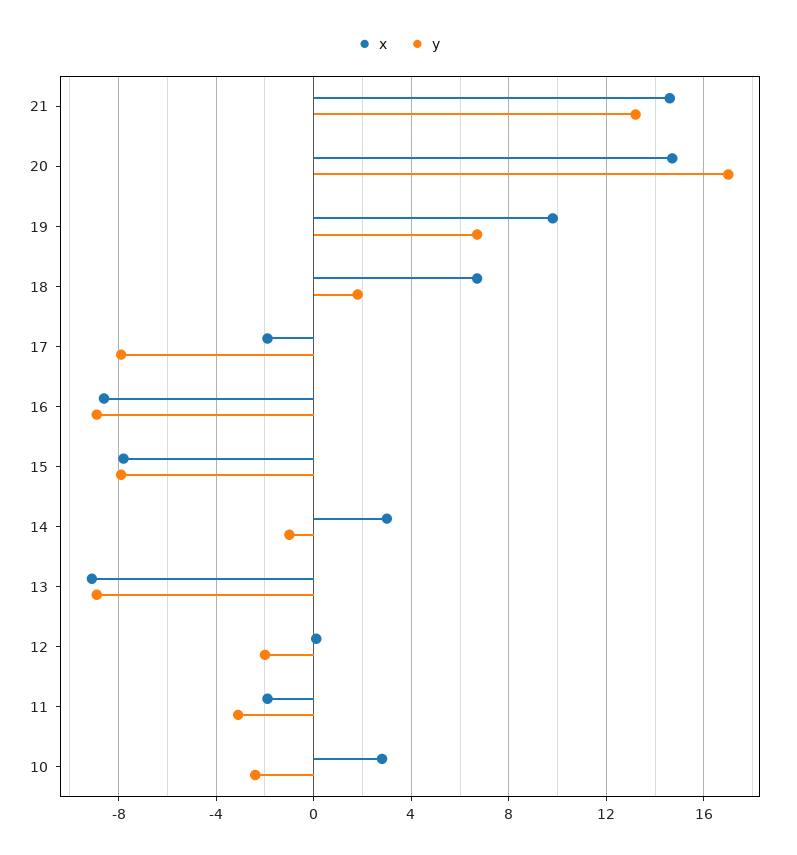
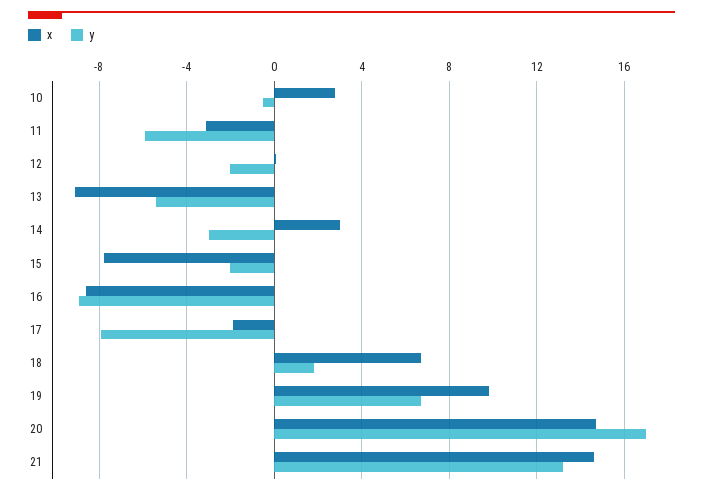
y, 15: -8 -> -2
y, 14: -1 -> -3
y, 13: -9 -> -5.5
x, 11: -2 -> -3
y, 11: -3 -> -6
y, 10: -2.5 -> -0.5

